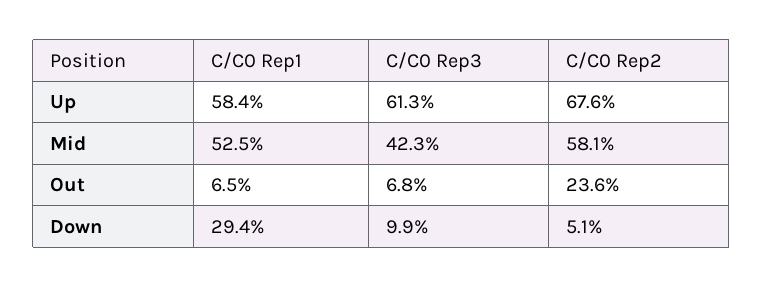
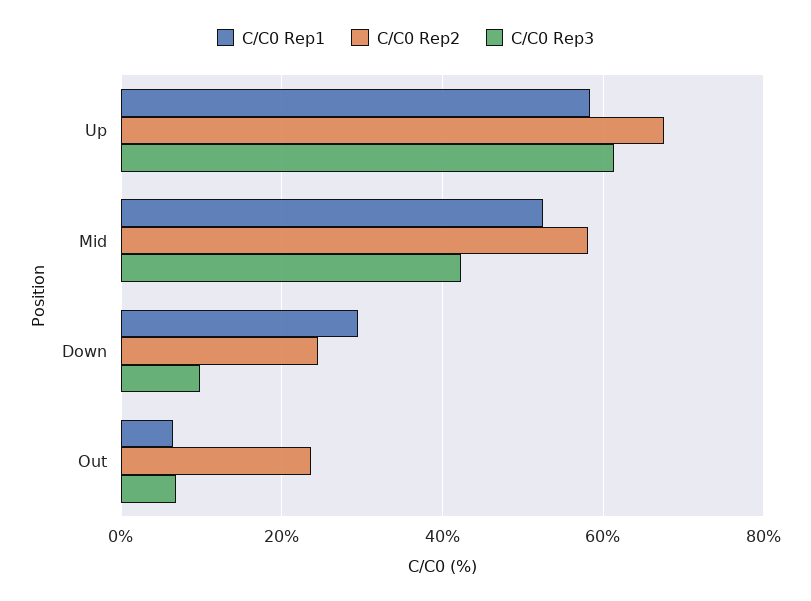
C/C0 Rep2, Down: 5.1 -> 24

